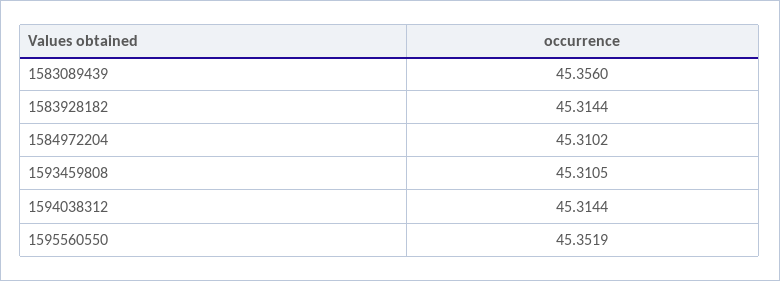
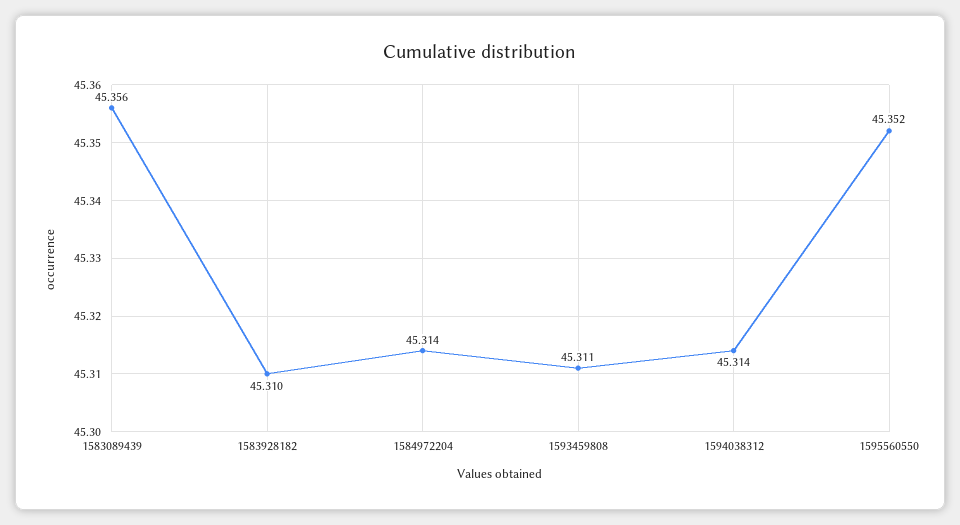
1583928182: 45.3144 -> 45.31
1584972204: 45.3102 -> 45.314

